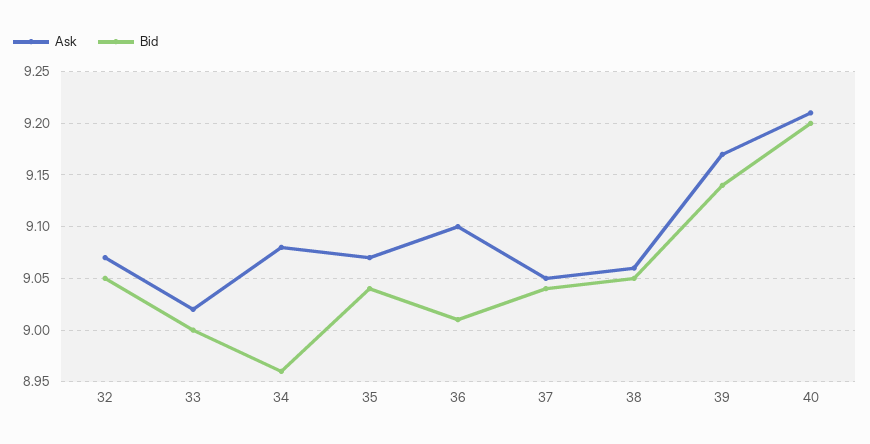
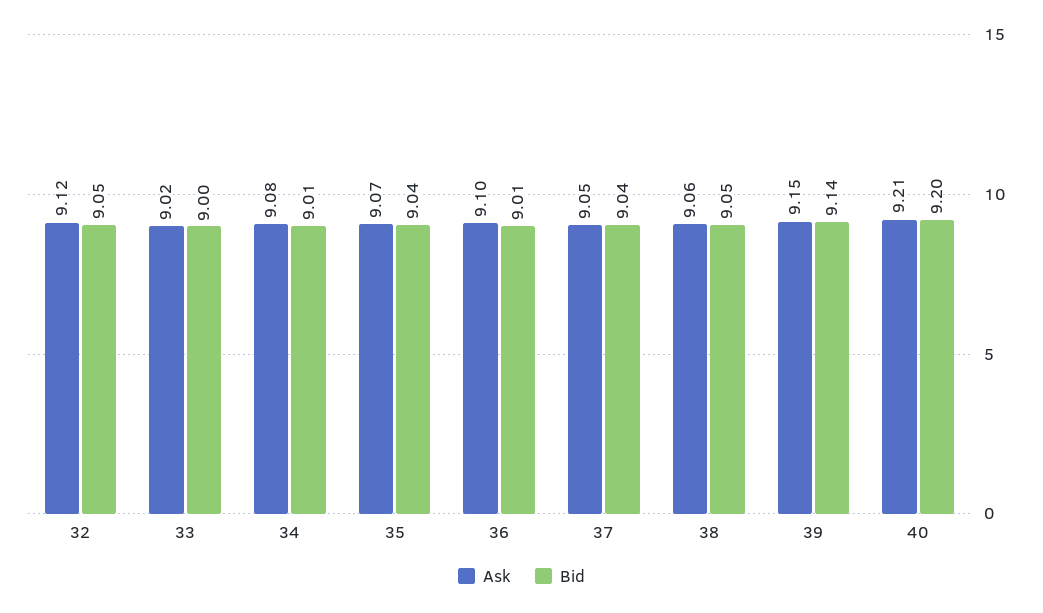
Ask, 32: 9.07 -> 9.12
Bid, 34: 8.96 -> 9.01
Ask, 39: 9.17 -> 9.15

